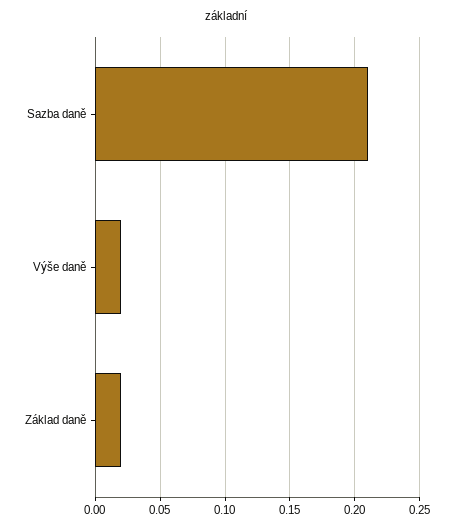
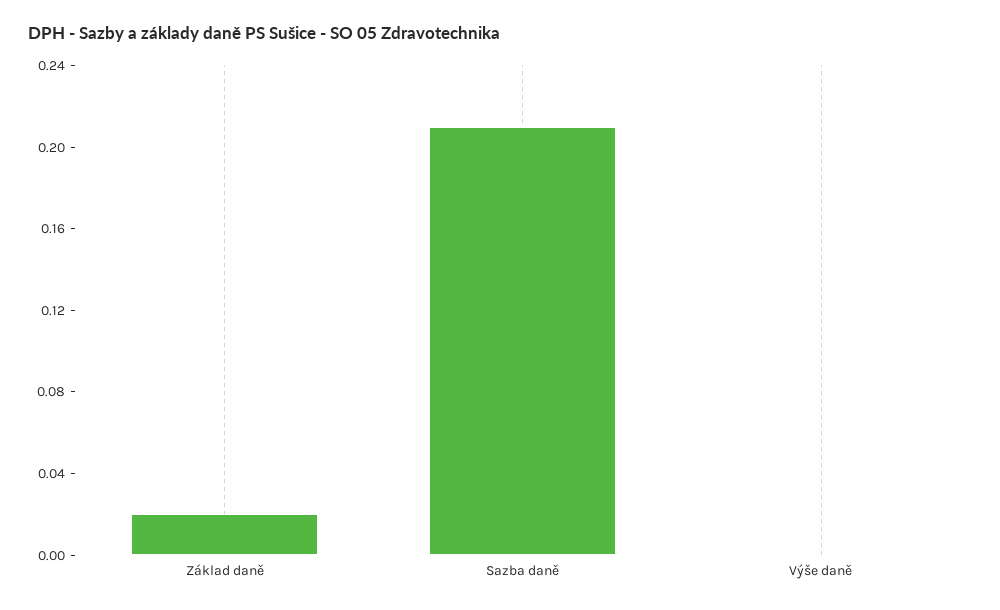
Výše daně: 0.02 -> 0

